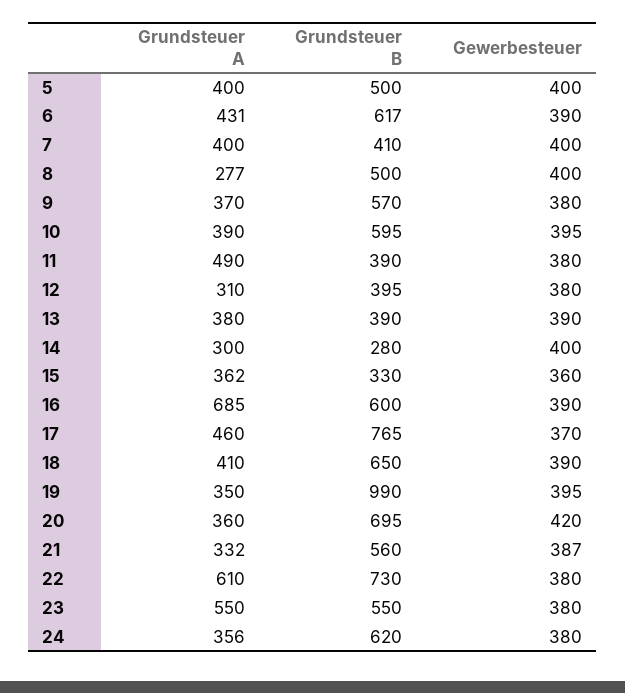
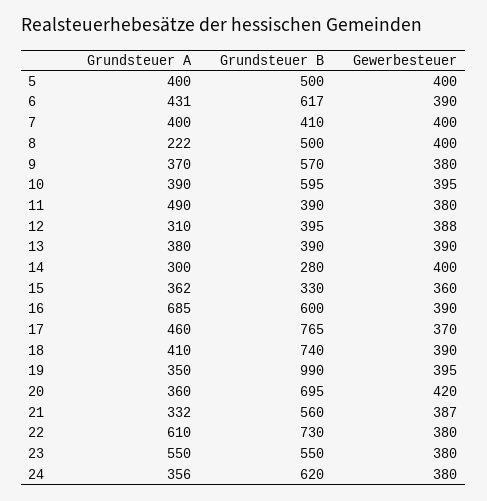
Grundsteuer A, 8: 277 -> 222
Gewerbesteuer, 12: 380 -> 388
Grundsteuer B, 18: 650 -> 740

